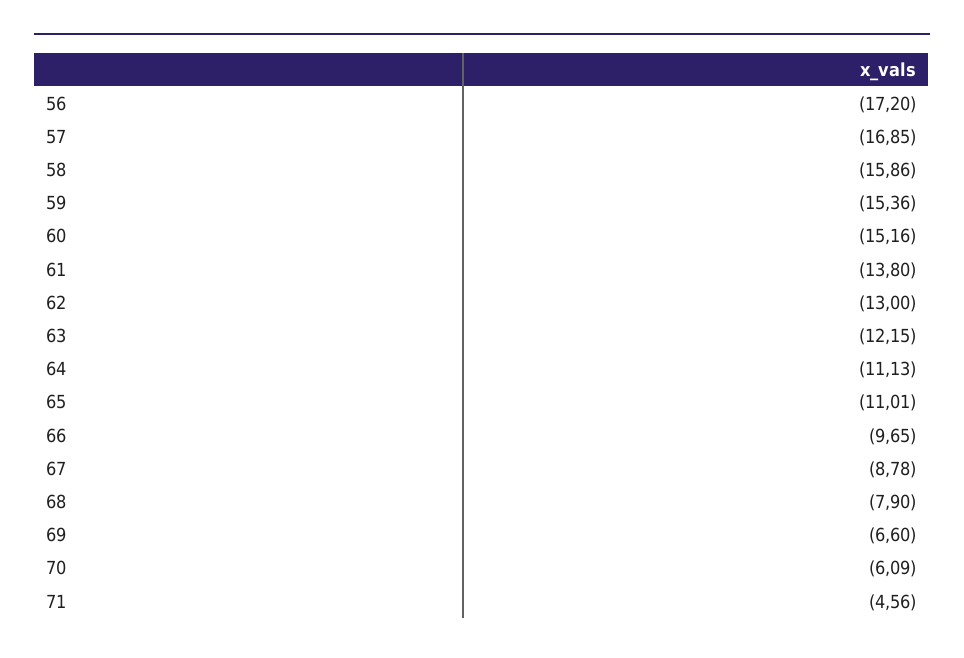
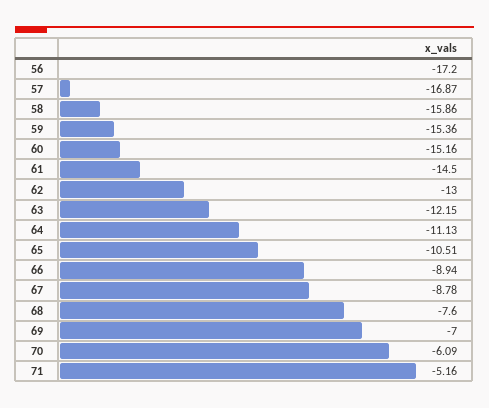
57: -16.85 -> -16.87
61: -13.8 -> -14.5
65: -11.01 -> -10.51
66: -9.65 -> -8.94
68: -7.9 -> -7.6
69: -6.6 -> -7
71: -4.56 -> -5.16

